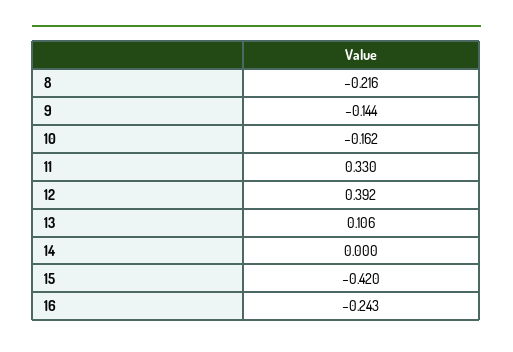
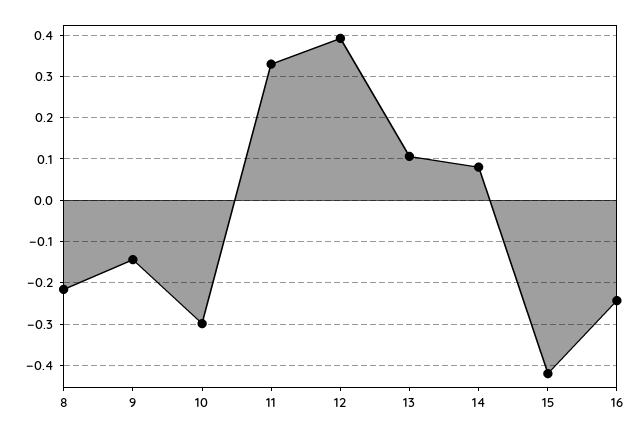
10: -0.162 -> -0.3
14: 0 -> 0.08

